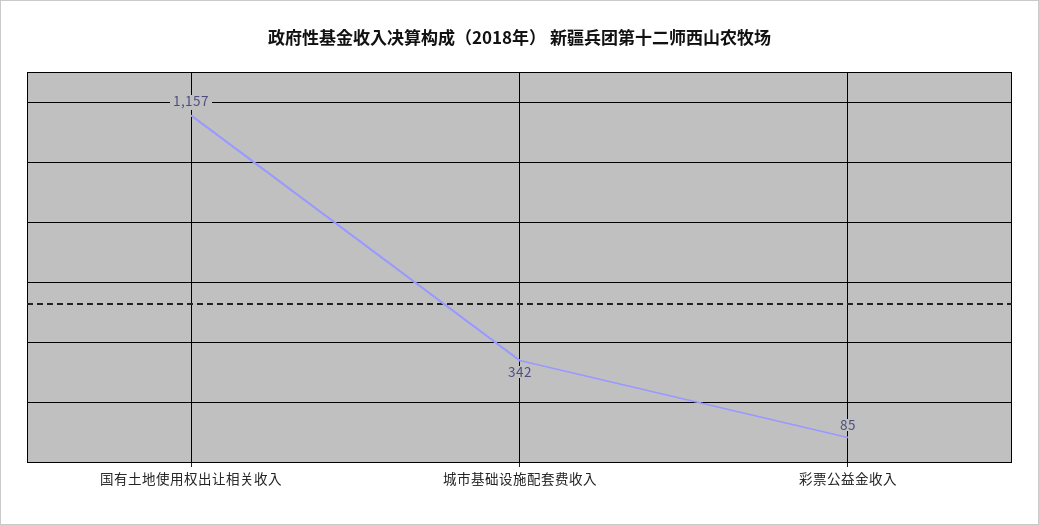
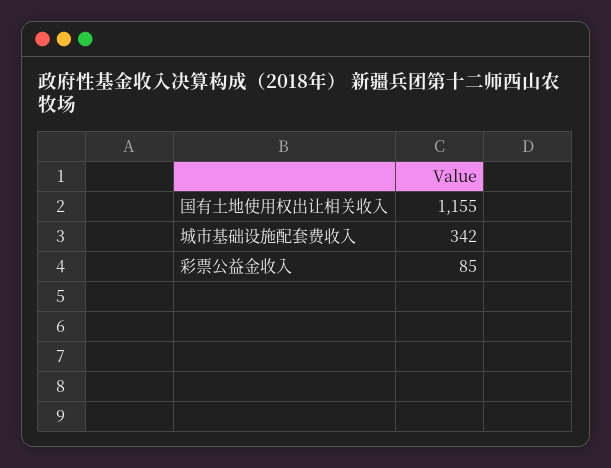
国有土地使用权出让相关收入: 1157 -> 1155

